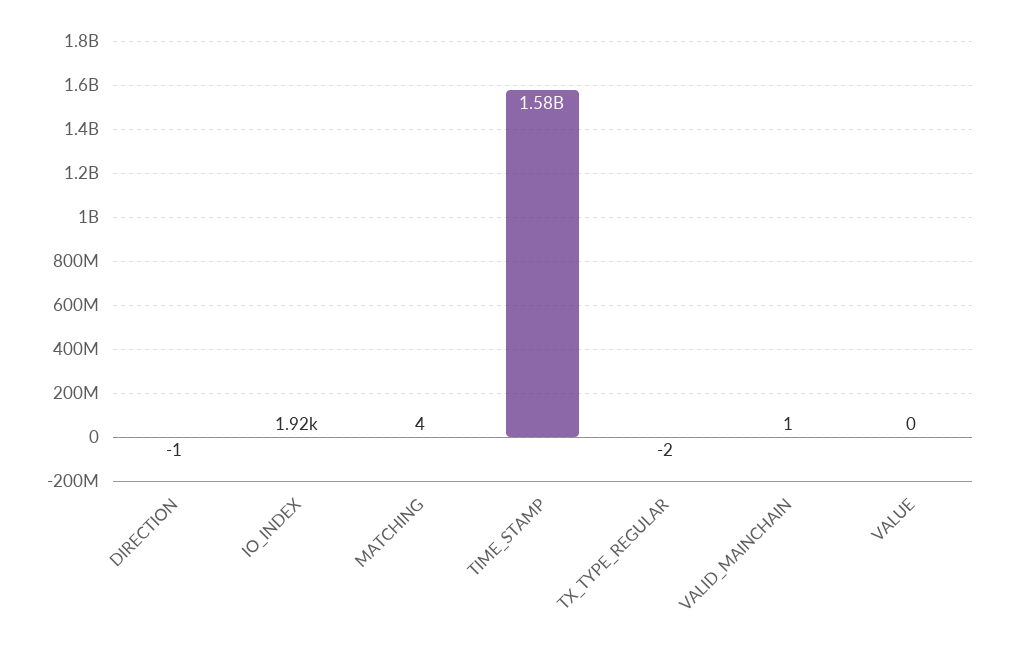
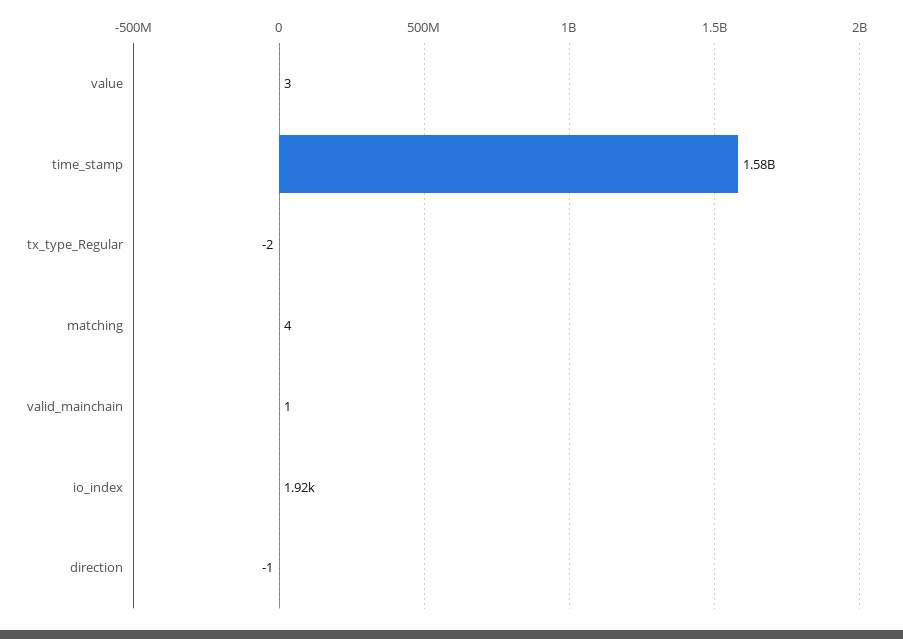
VALUE: 0 -> 3

